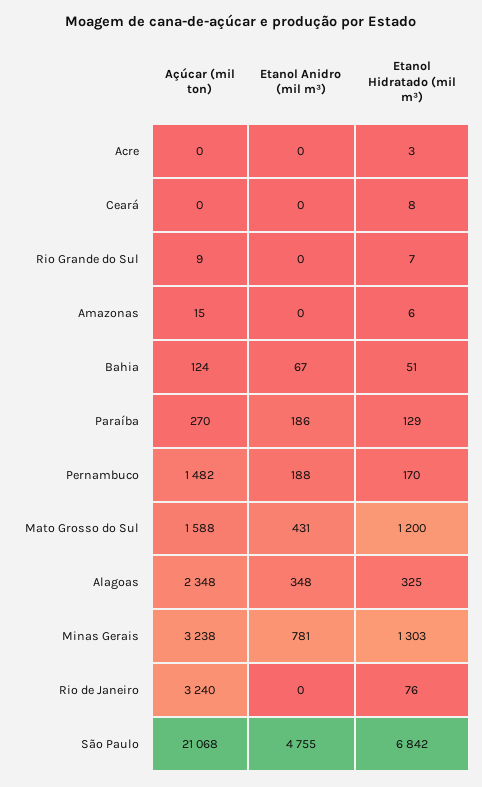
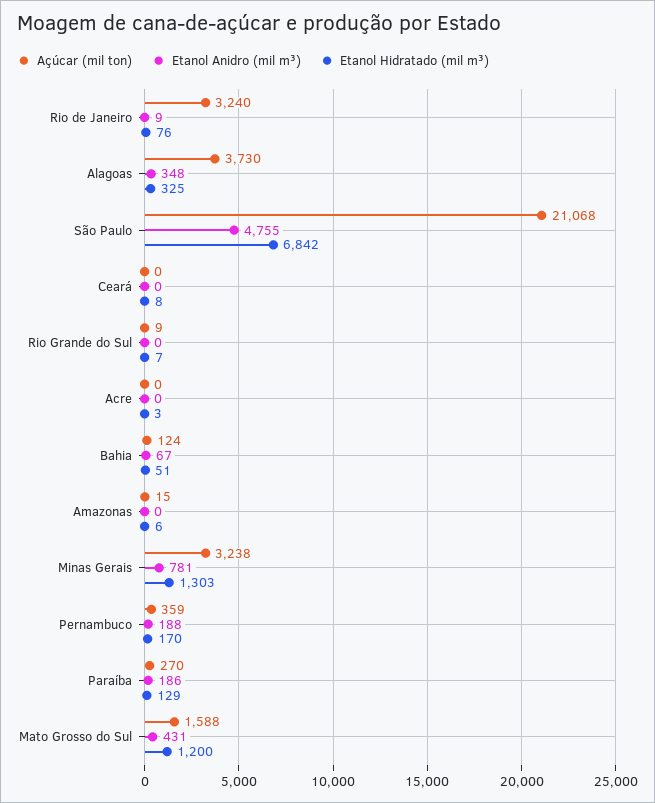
Açúcar (mil ton), Pernambuco: 1482 -> 359
Açúcar (mil ton), Alagoas: 2348 -> 3730
Etanol Anidro (mil m³), Rio de Janeiro: 0 -> 9

